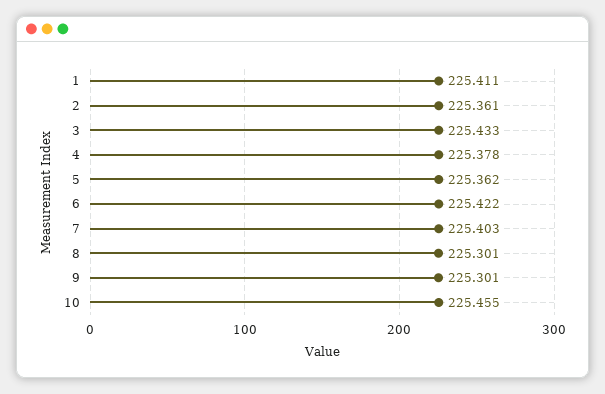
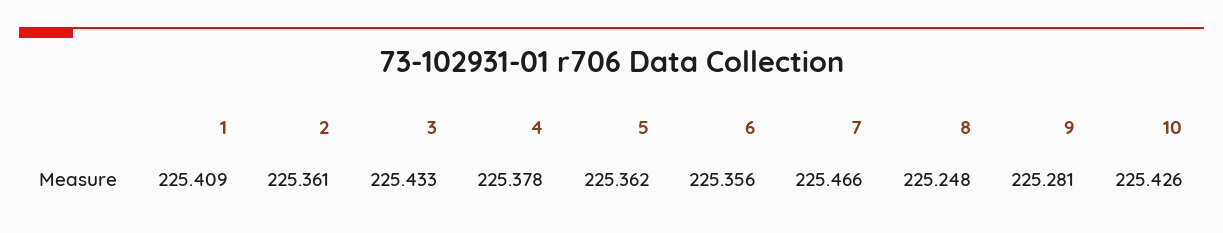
1: 225.411 -> 225.409
6: 225.422 -> 225.356
7: 225.403 -> 225.466
8: 225.301 -> 225.248
9: 225.301 -> 225.281
10: 225.455 -> 225.426

